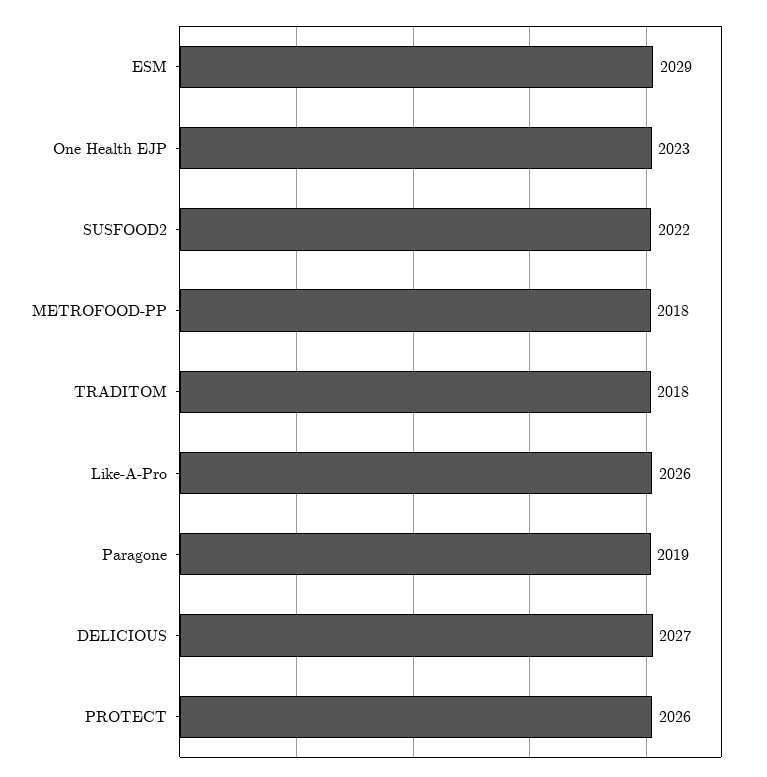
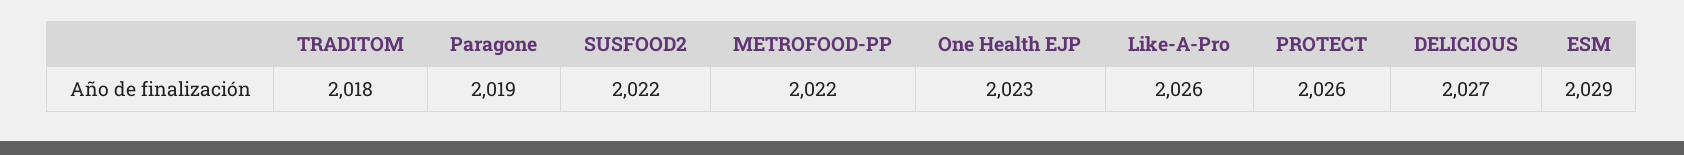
METROFOOD-PP: 2018 -> 2022

